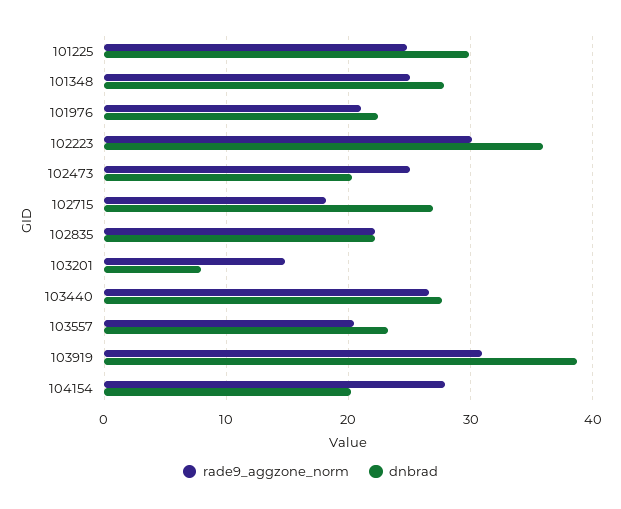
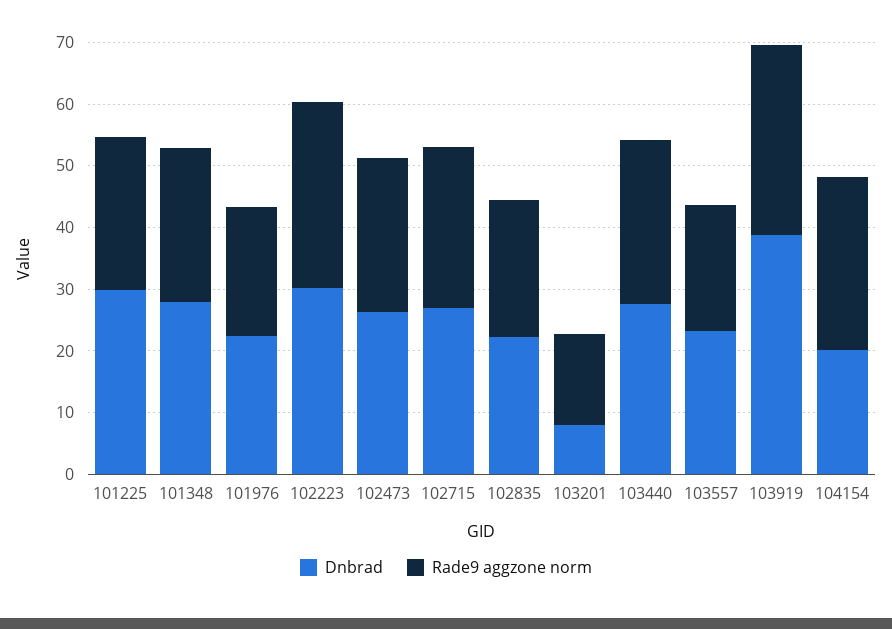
dnbrad, 102223: 36 -> 30
dnbrad, 102473: 20 -> 26
rade9_aggzone_norm, 102715: 18 -> 26

